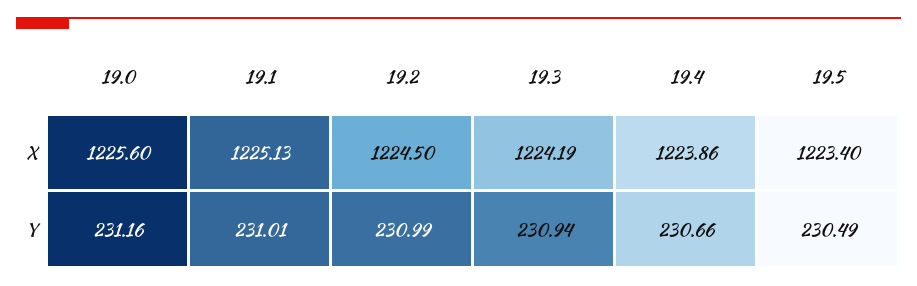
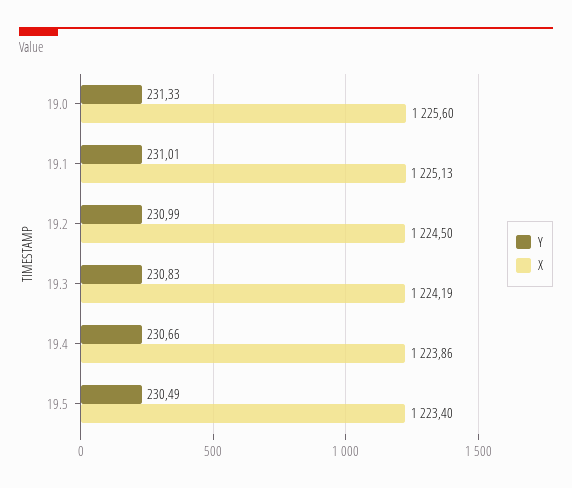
Y, 19.0: 231.16 -> 231.33
Y, 19.3: 230.94 -> 230.83

